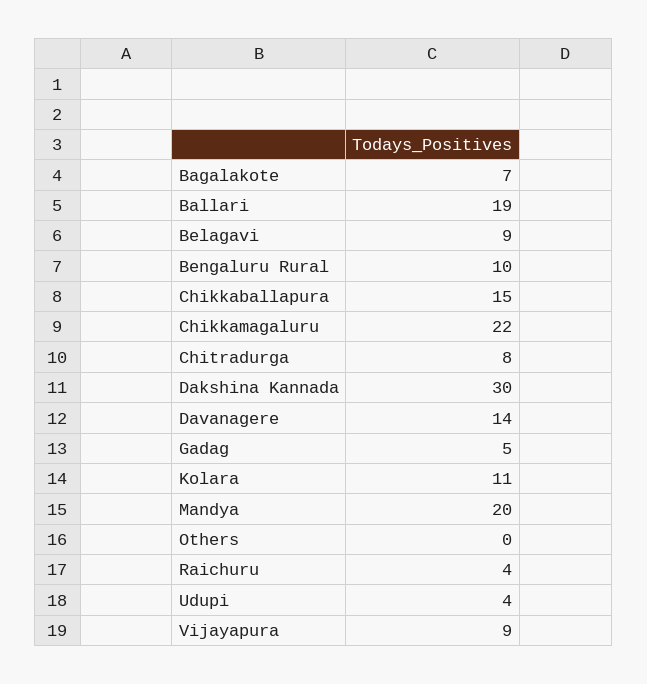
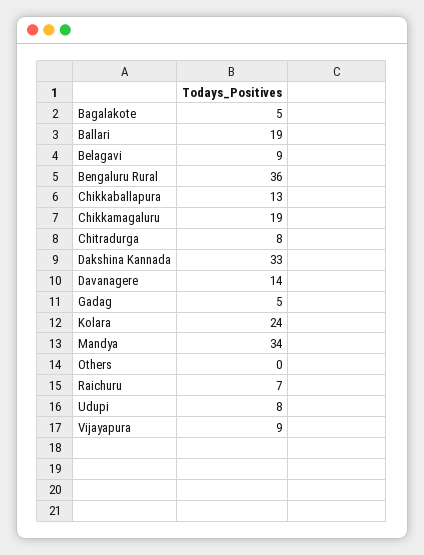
Bagalakote: 7 -> 5
Bengaluru Rural: 10 -> 36
Chikkaballapura: 15 -> 13
Chikkamagaluru: 22 -> 19
Dakshina Kannada: 30 -> 33
Kolara: 11 -> 24
Mandya: 20 -> 34
Raichuru: 4 -> 7
Udupi: 4 -> 8

